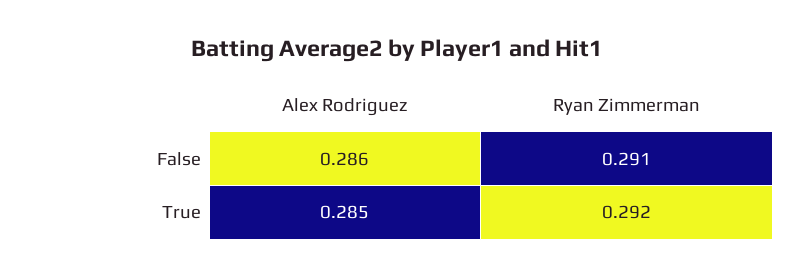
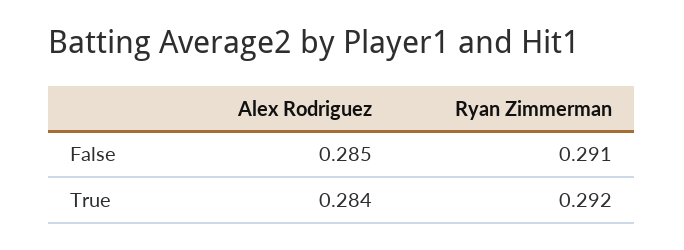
Alex Rodriguez, False: 0.286 -> 0.285
Alex Rodriguez, True: 0.285 -> 0.284

